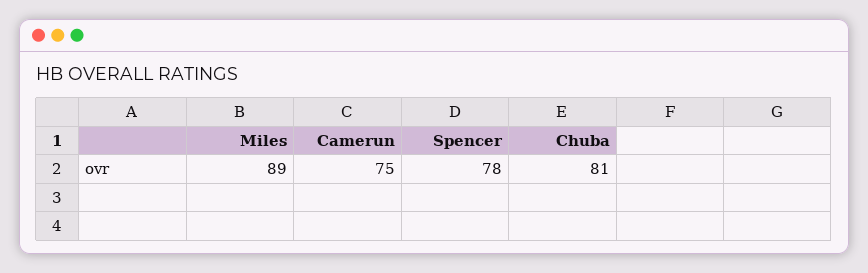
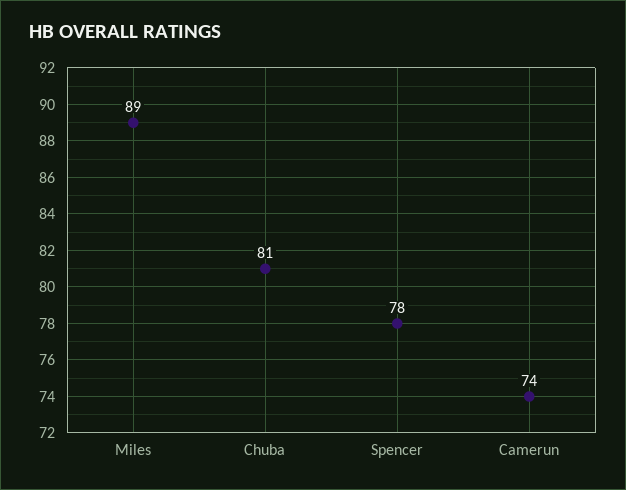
Camerun: 75 -> 74

